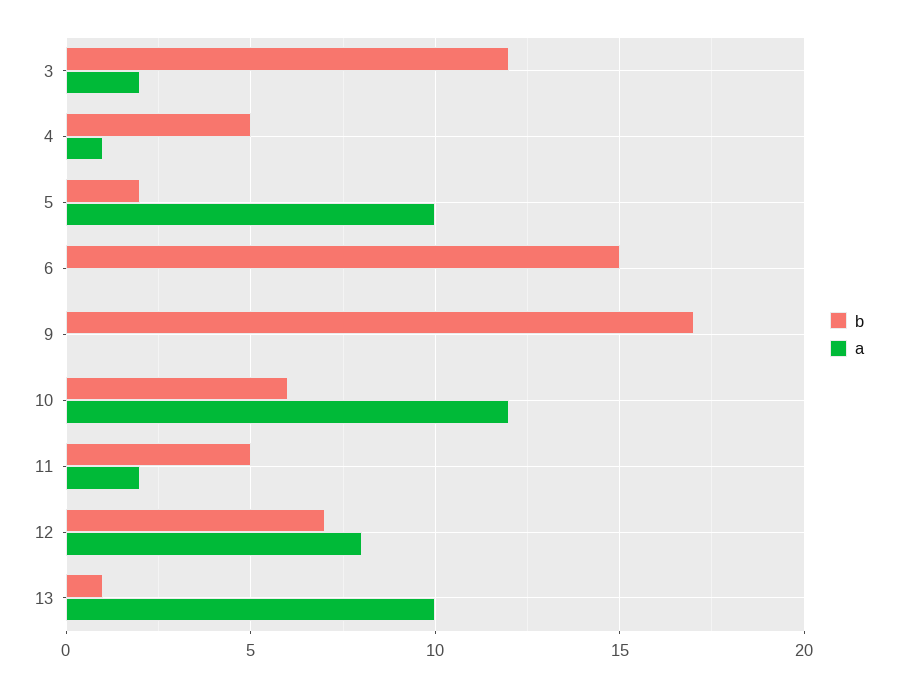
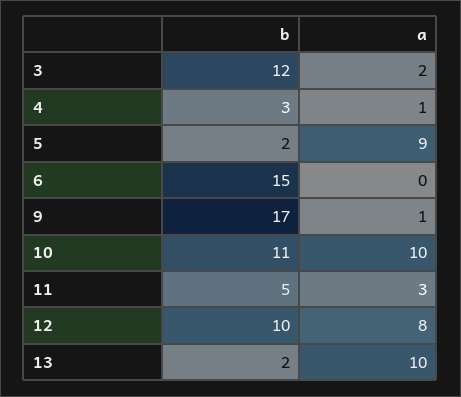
b, 4: 5 -> 3
a, 5: 10 -> 9
a, 9: 0 -> 1
b, 10: 6 -> 11
a, 10: 12 -> 10
a, 11: 2 -> 3
b, 12: 7 -> 10
b, 13: 1 -> 2

